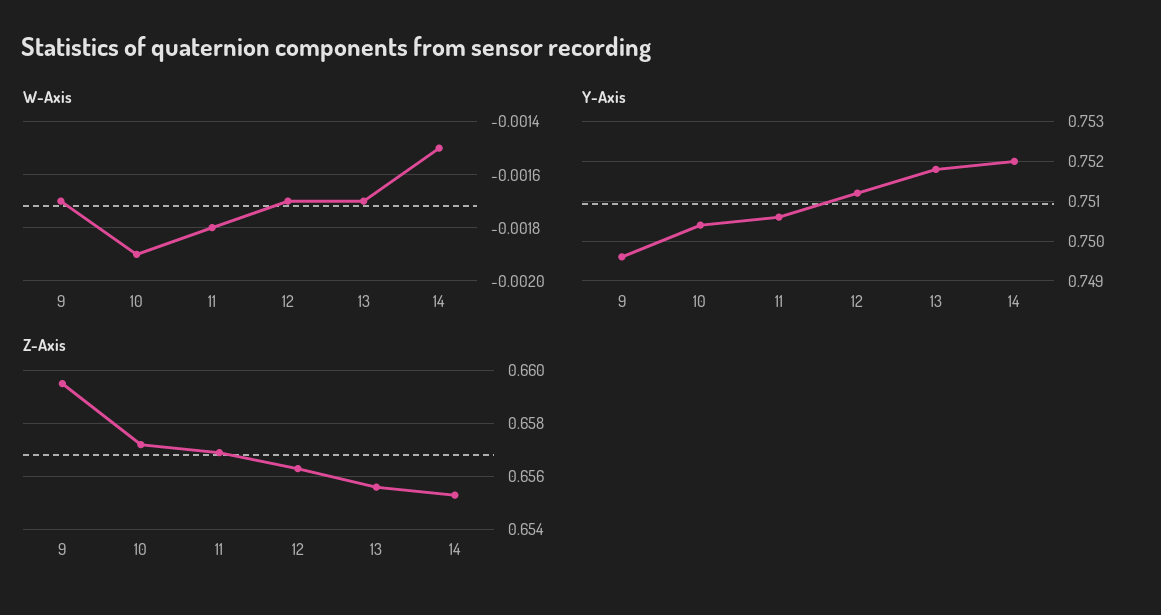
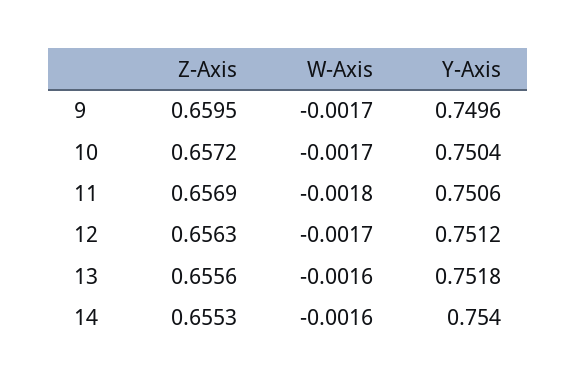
W-Axis, 10: -0.0019 -> -0.0017
W-Axis, 13: -0.0017 -> -0.0016
W-Axis, 14: -0.0015 -> -0.0016
Y-Axis, 14: 0.752 -> 0.754

